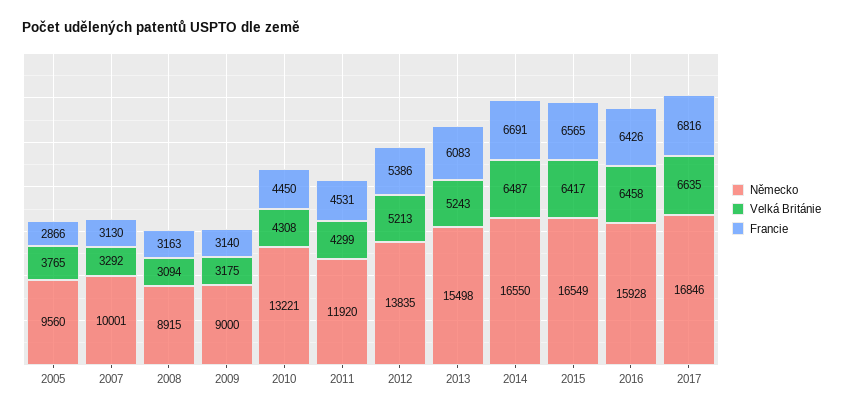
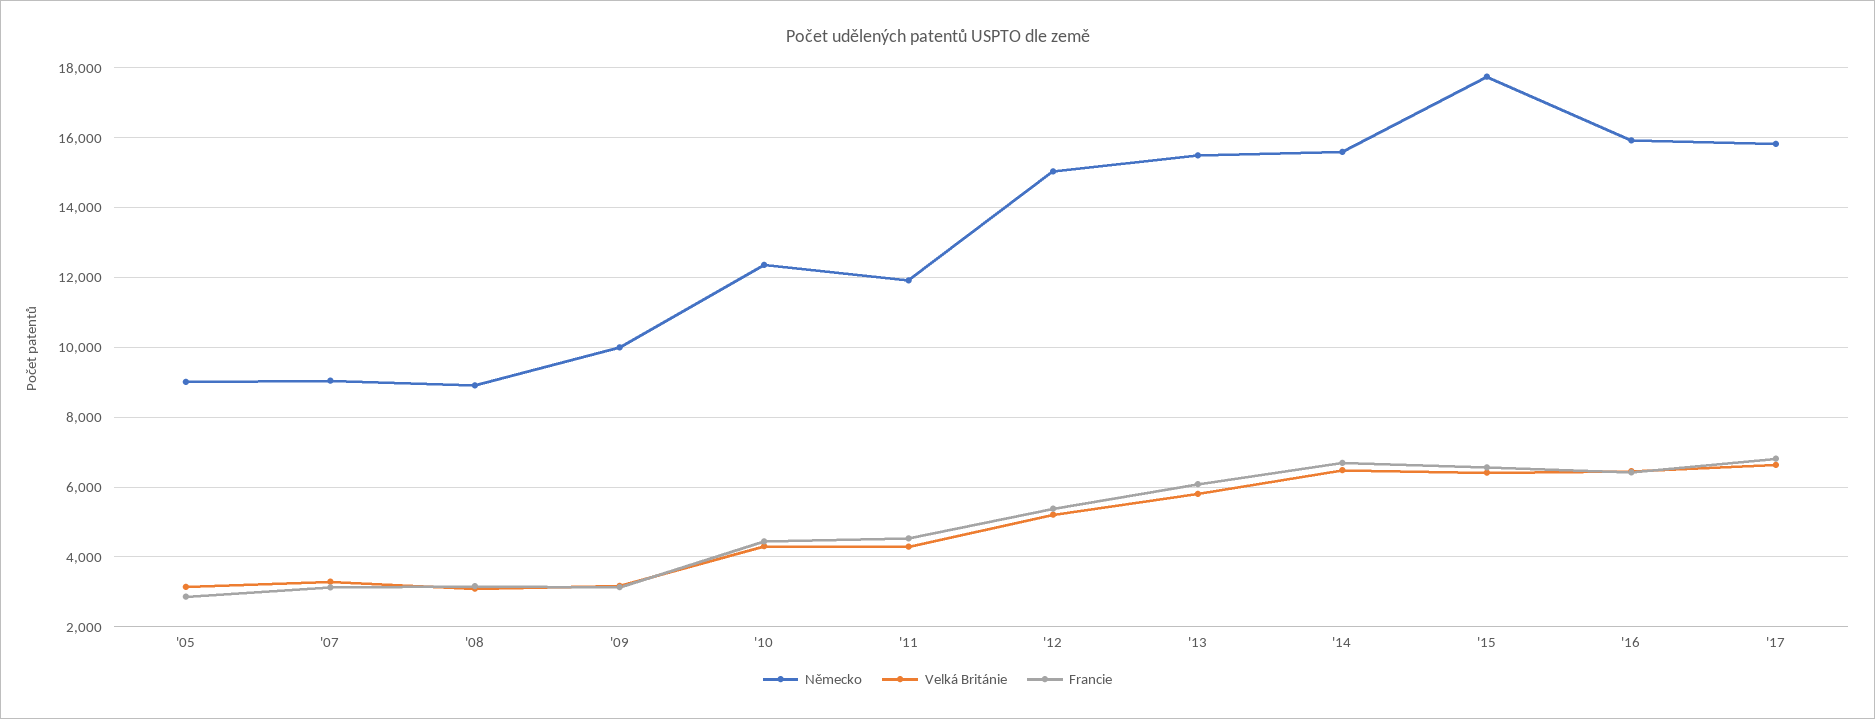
Německo, 2005: 9560 -> 9000
Velká Británie, 2005: 3765 -> 3200
Německo, 2007: 10001 -> 9000
Německo, 2009: 9000 -> 10000
Německo, 2010: 13221 -> 12400
Německo, 2012: 13835 -> 15000
Velká Británie, 2013: 5243 -> 5800
Německo, 2014: 16550 -> 15600
Německo, 2015: 16549 -> 17800
Německo, 2017: 16846 -> 15800

